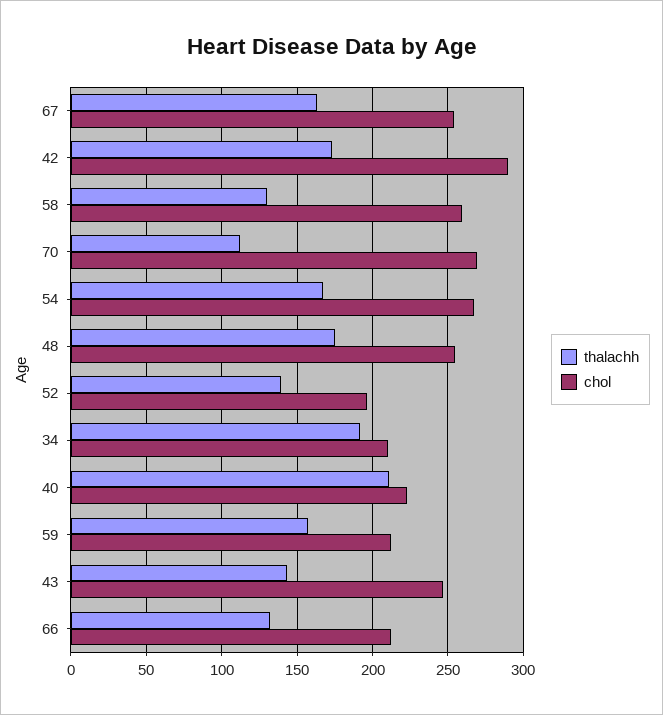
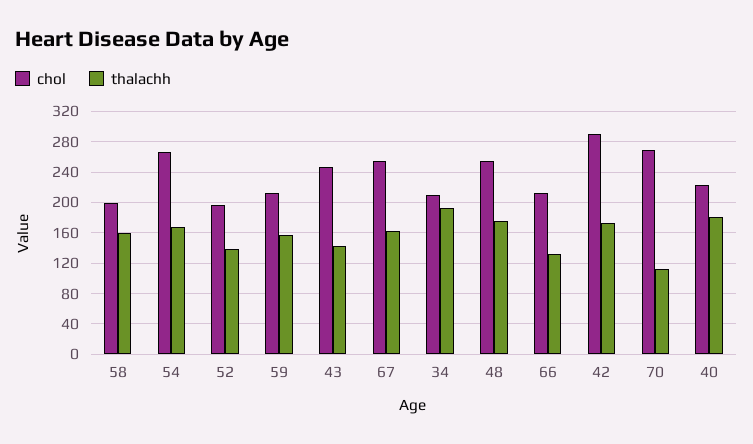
thalachh, 58: 130 -> 160
chol, 58: 260 -> 200
thalachh, 40: 210 -> 180

